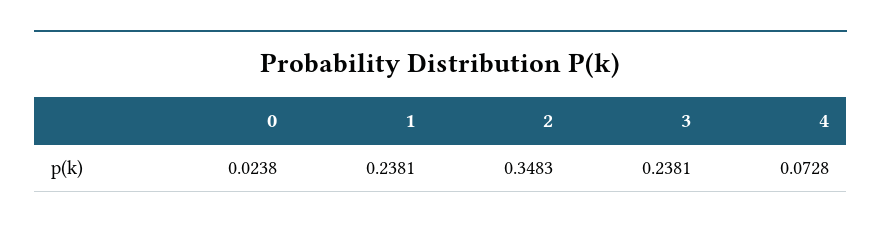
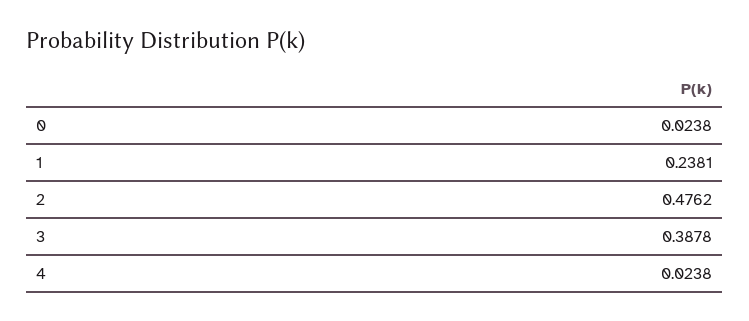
2: 0.3483 -> 0.4762
3: 0.2381 -> 0.3878
4: 0.0728 -> 0.0238

